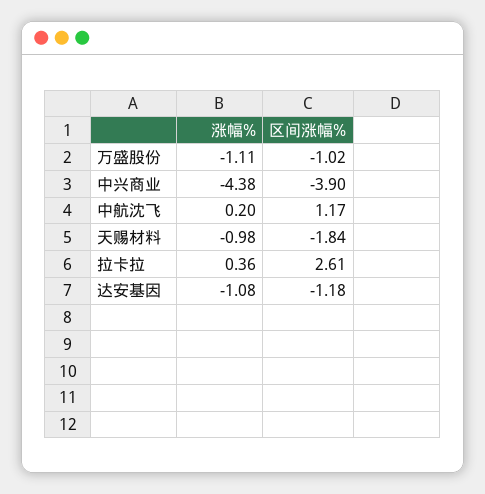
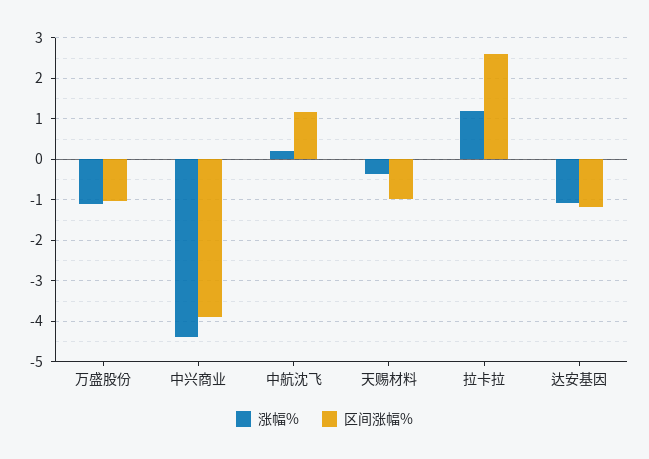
涨幅%, 天赐材料: -0.98 -> -0.4
区间涨幅%, 天赐材料: -1.84 -> -1
涨幅%, 拉卡拉: 0.36 -> 1.2

